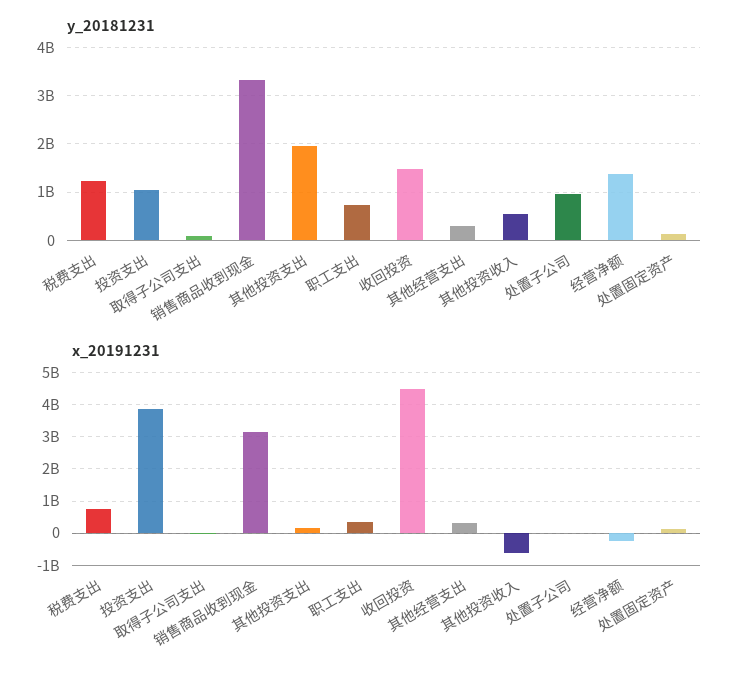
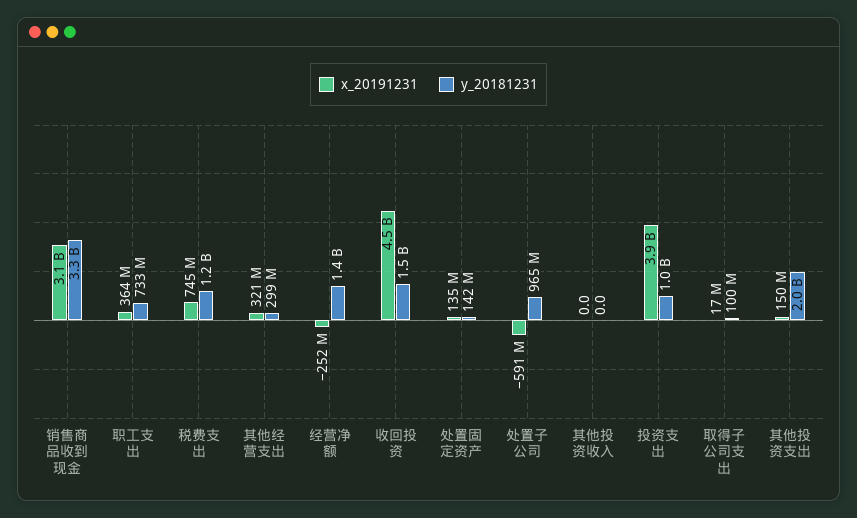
y_20181231, 其他投资收入: 600000000 -> 0
x_20191231, 其他投资收入: -600000000 -> 0
x_20191231, 处置子公司: 0 -> -591000000

